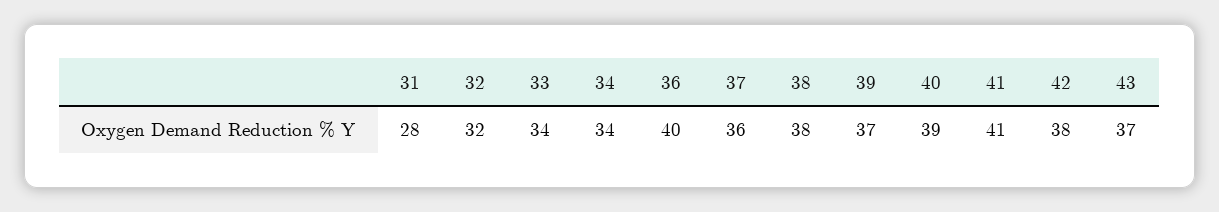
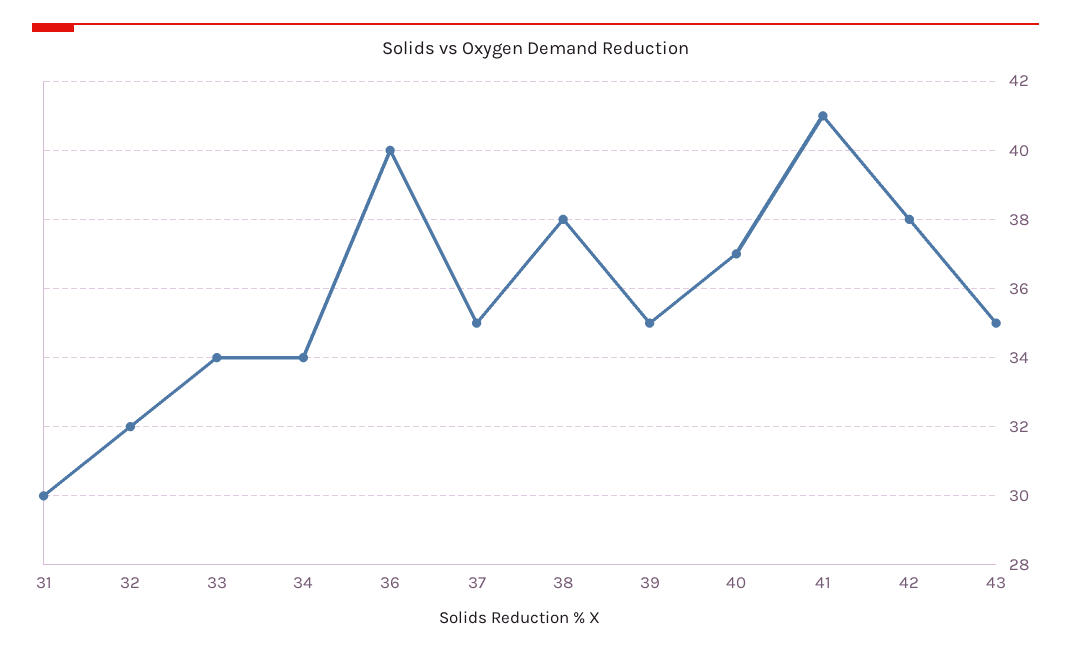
31: 28 -> 30
37: 36 -> 35
39: 37 -> 35
40: 39 -> 37
43: 37 -> 35

